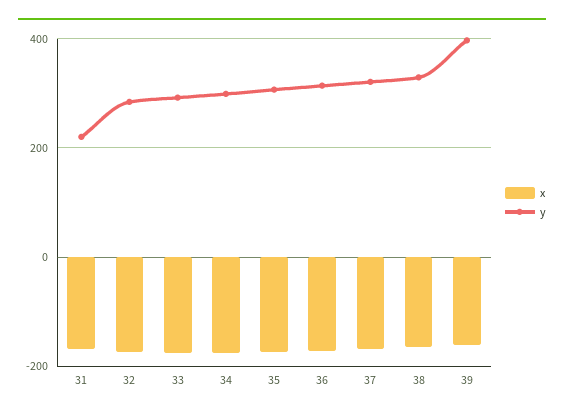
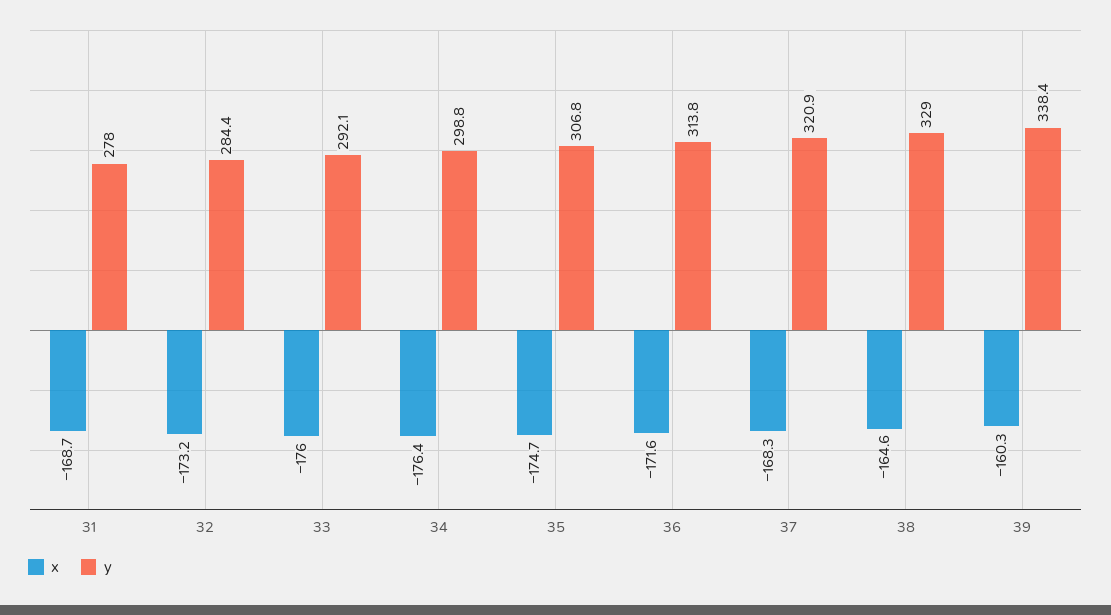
y, 31: 220 -> 278
y, 39: 400 -> 338.4

